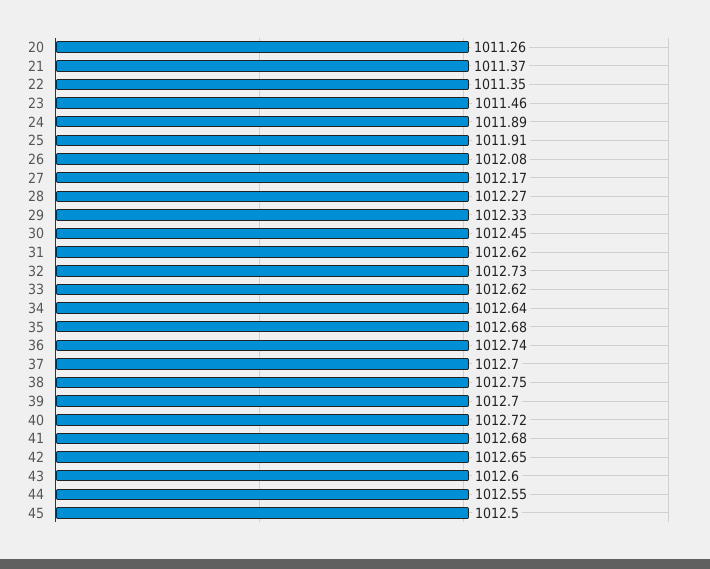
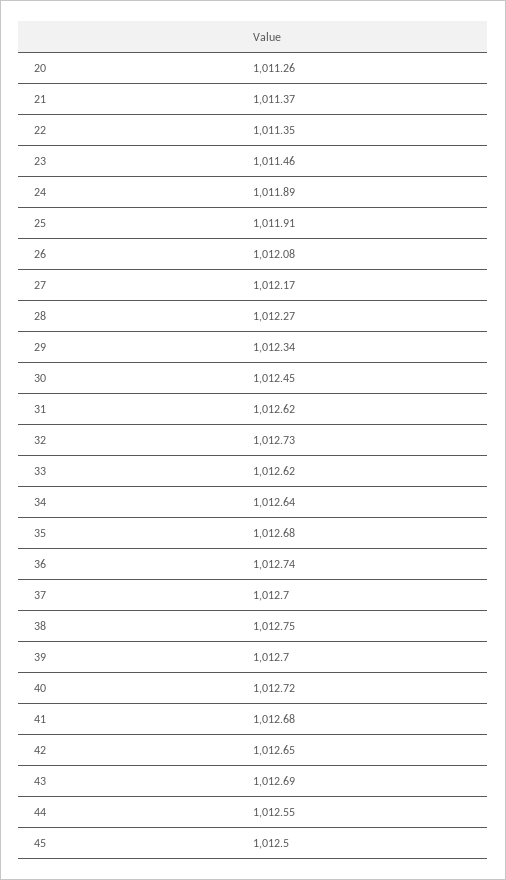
29: 1012.33 -> 1012.34
43: 1012.6 -> 1012.69

